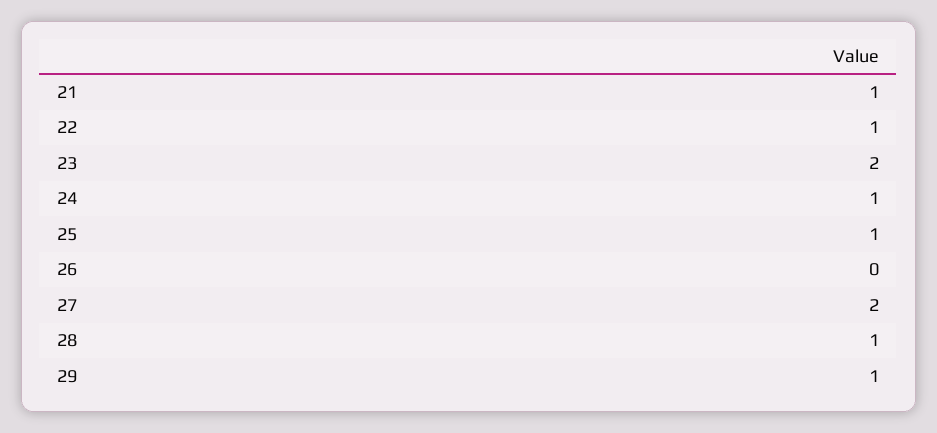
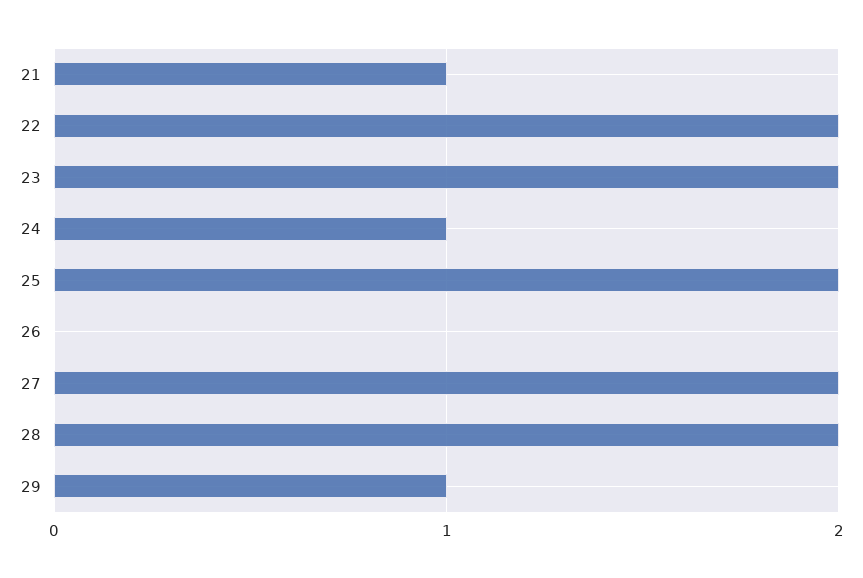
22: 1 -> 2
25: 1 -> 2
28: 1 -> 2

